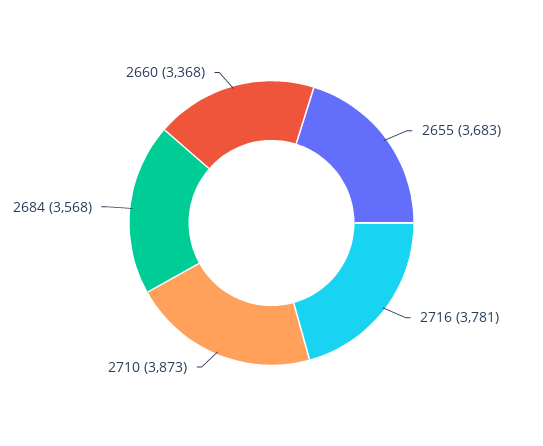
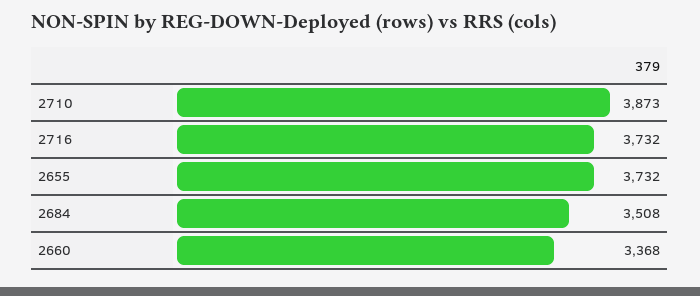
2655: 3683 -> 3732
2716: 3781 -> 3732
2684: 3568 -> 3508

